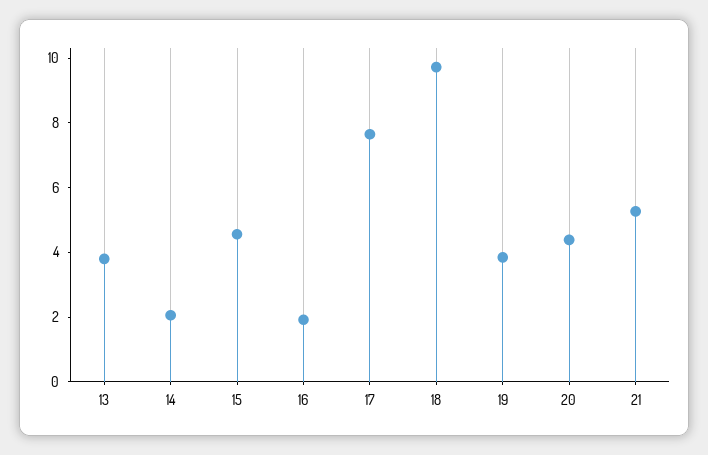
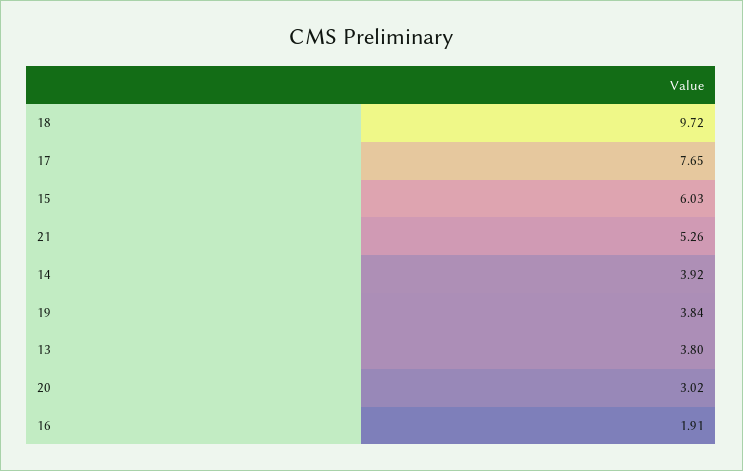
14: 2 -> 3.92
15: 4.5 -> 6.03
20: 4.5 -> 3.02

